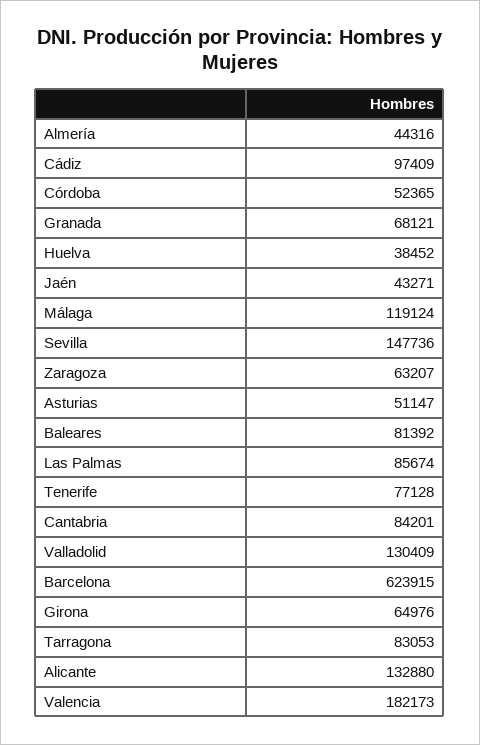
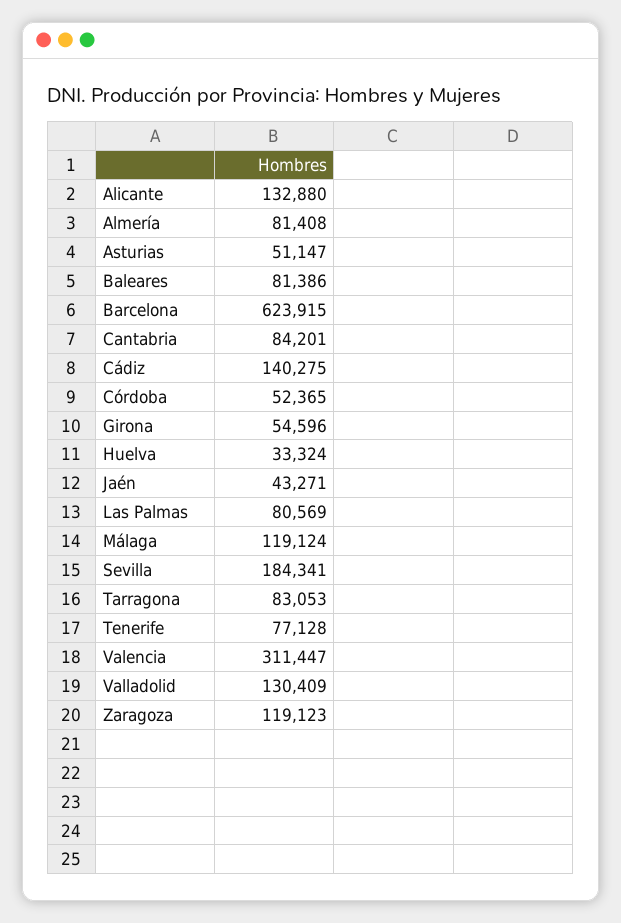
Almería: 44316 -> 81408
Cádiz: 97409 -> 140275
Granada: 68121 -> none
Huelva: 38452 -> 33324
Sevilla: 147736 -> 184341
Zaragoza: 63207 -> 119123
Baleares: 81392 -> 81386
Las Palmas: 85674 -> 80569
Girona: 64976 -> 54596
Valencia: 182173 -> 311447

